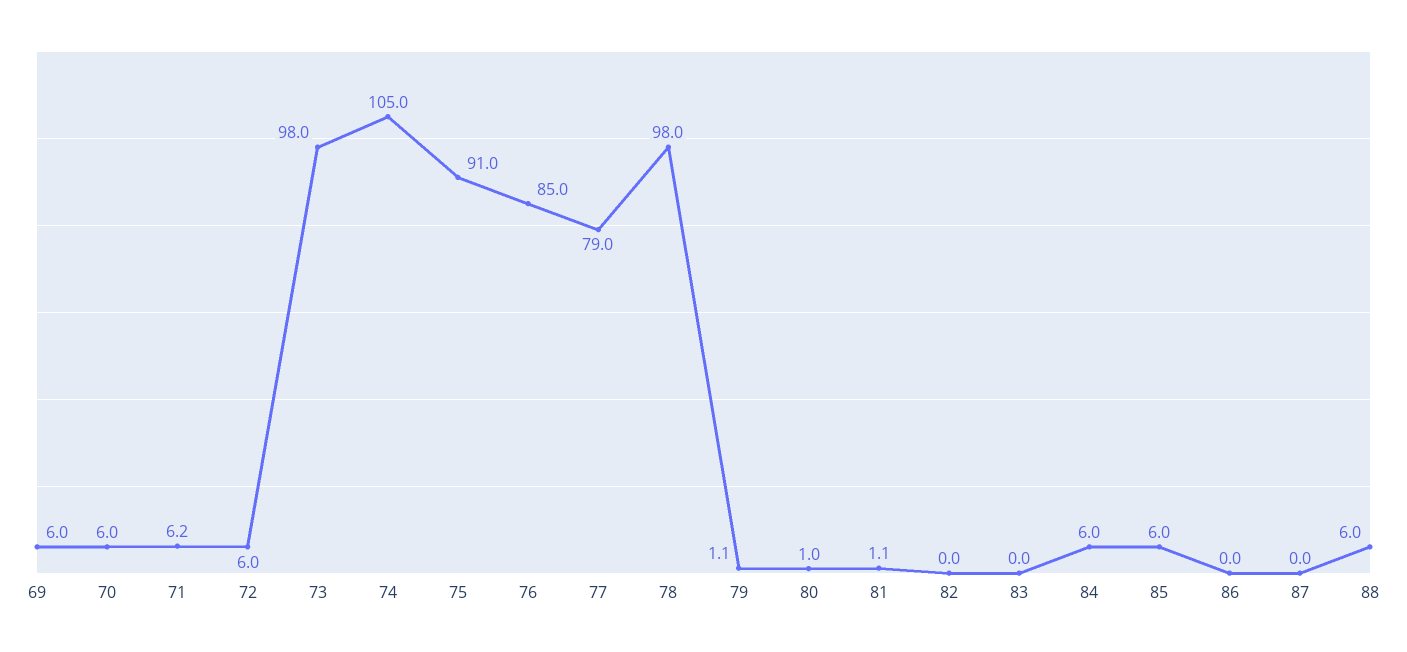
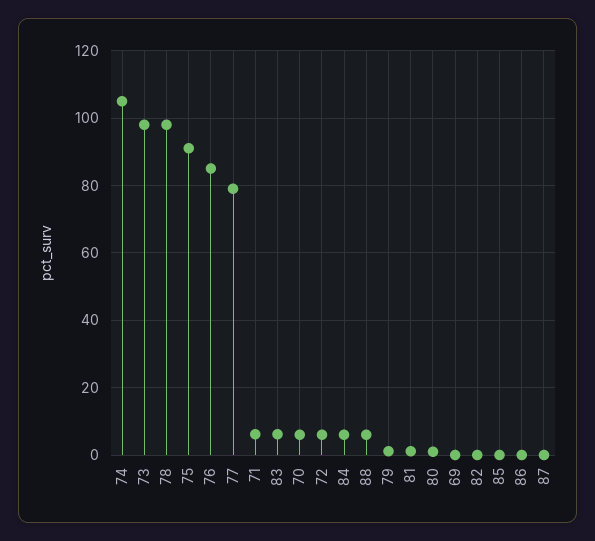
69: 6 -> 0
83: 0 -> 6
85: 6 -> 0

